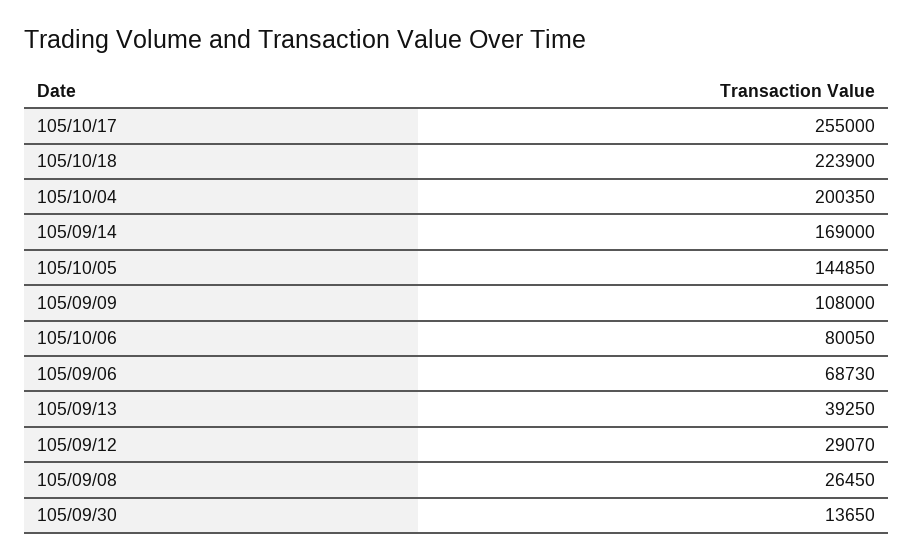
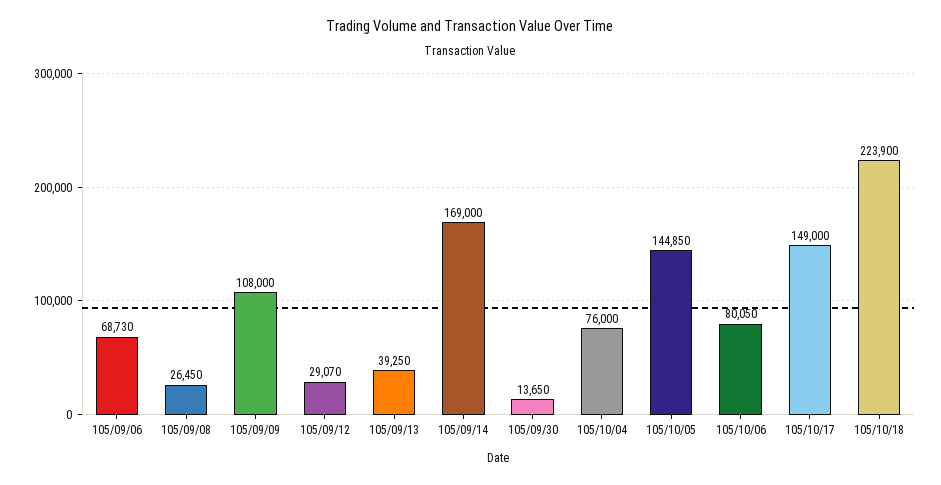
105/10/17: 255000 -> 149000
105/10/04: 200350 -> 76000

